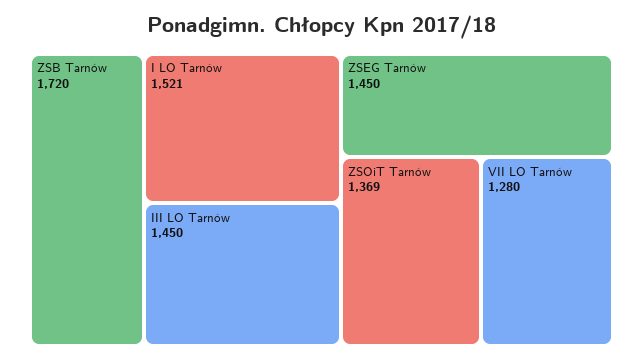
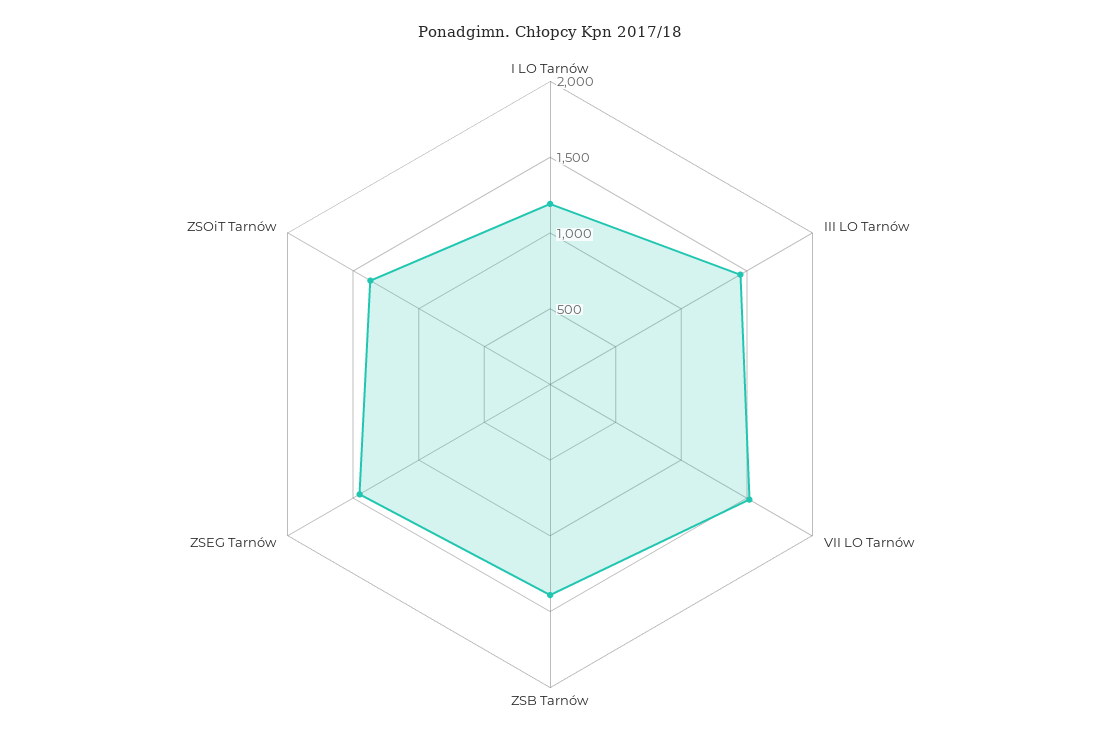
ZSB Tarnów: 1720 -> 1400
I LO Tarnów: 1521 -> 1200
VII LO Tarnów: 1280 -> 1500

